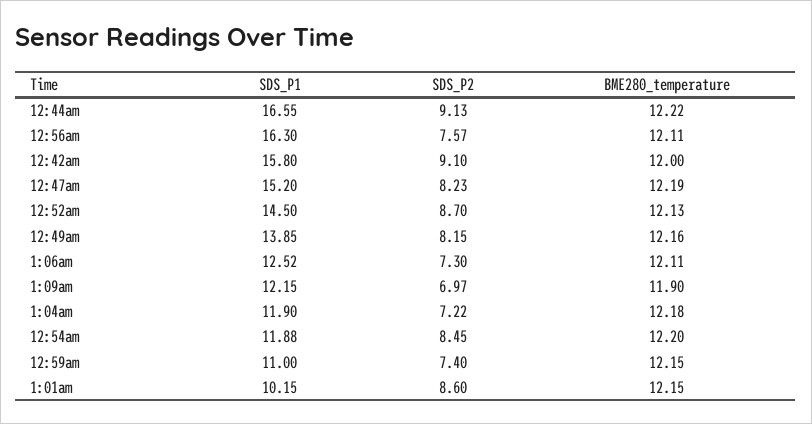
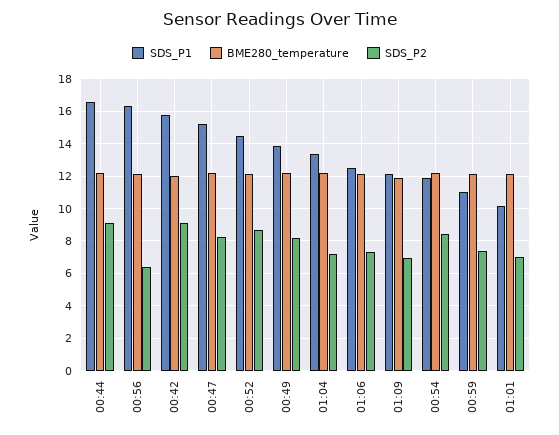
SDS_P2, 12:56am: 7.57 -> 6.5
SDS_P1, 1:04am: 11.9 -> 13.5
SDS_P2, 1:01am: 8.6 -> 7

